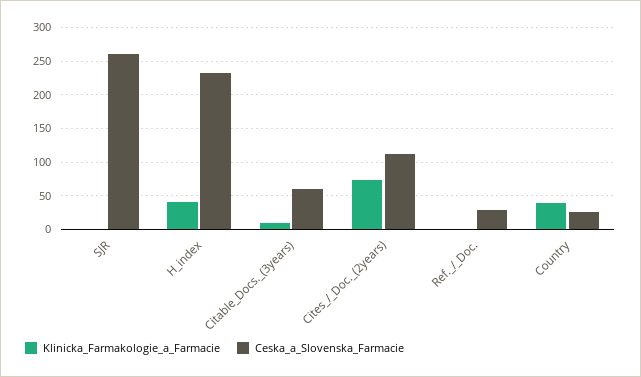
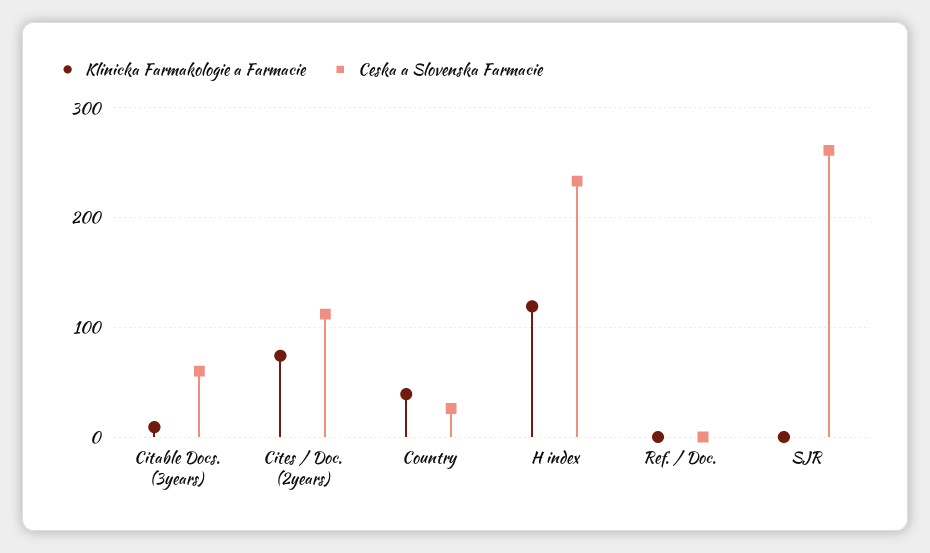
Klinicka_Farmakologie_a_Farmacie, H_index: 40 -> 120
Ceska_a_Slovenska_Farmacie, Ref._/_Doc.: 30 -> 0

